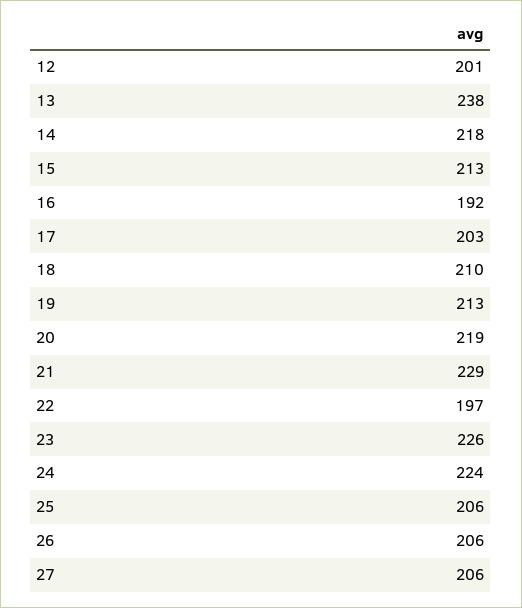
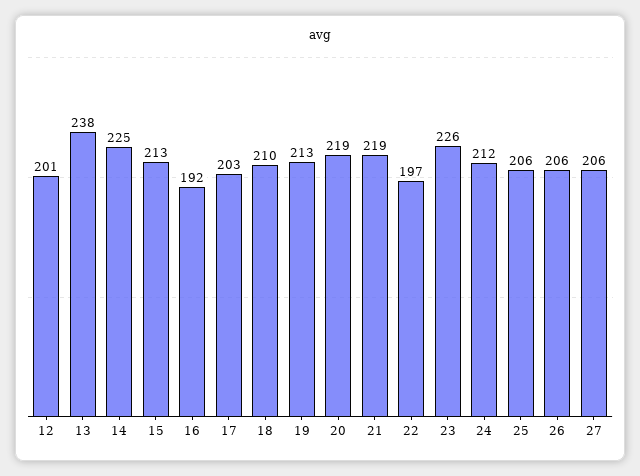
14: 218 -> 225
21: 229 -> 219
24: 224 -> 212

